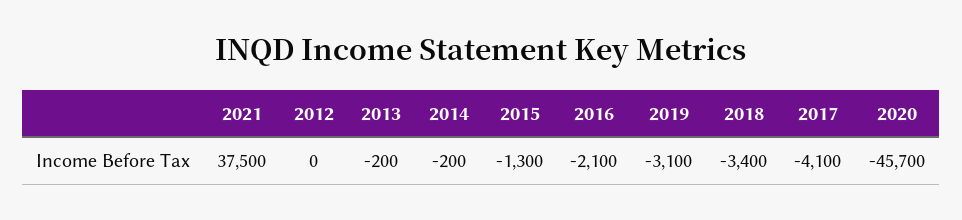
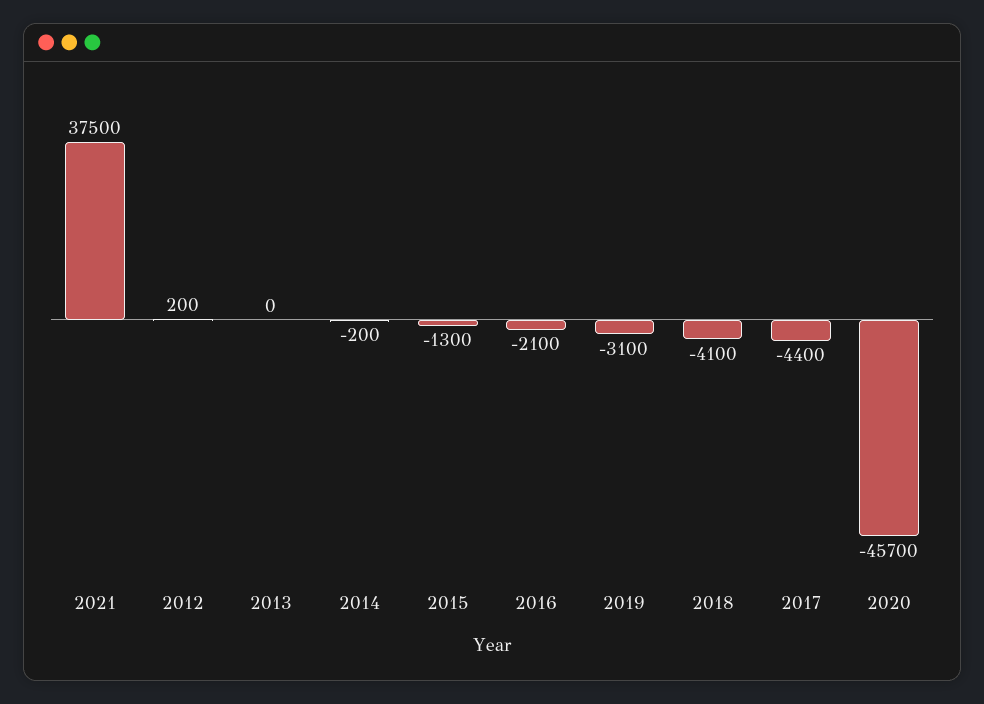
2012: 0 -> 200
2013: -200 -> 0
2018: -3400 -> -4100
2017: -4100 -> -4400

